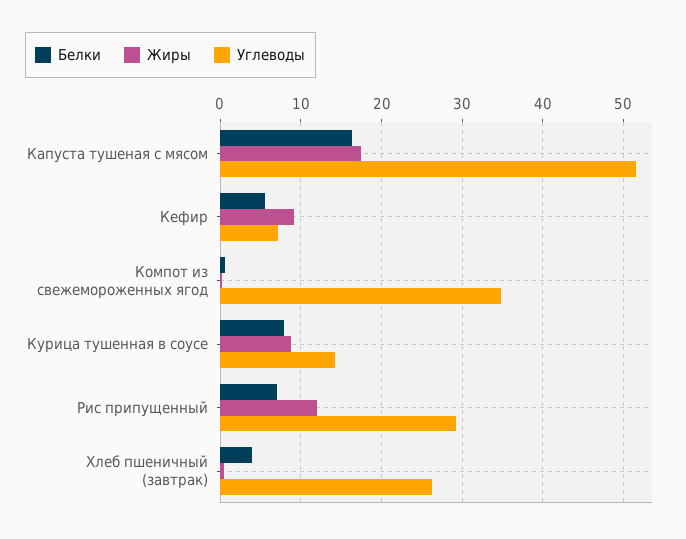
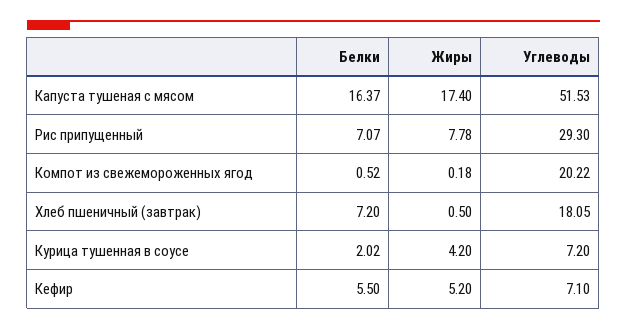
Жиры, Кефир: 9 -> 5.2
Углеводы, Компот из свежемороженных ягод: 35 -> 20.22
Белки, Курица тушенная в соусе: 8 -> 2.02
Жиры, Курица тушенная в соусе: 9 -> 4.2
Углеводы, Курица тушенная в соусе: 14 -> 7.2
Жиры, Рис припущенный: 12 -> 7.78
Белки, Хлеб пшеничный (завтрак): 4 -> 7.2
Углеводы, Хлеб пшеничный (завтрак): 26 -> 18.05

